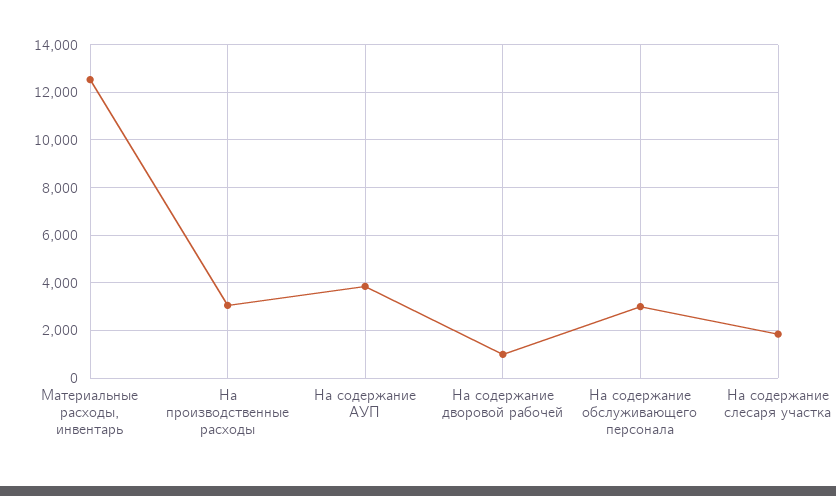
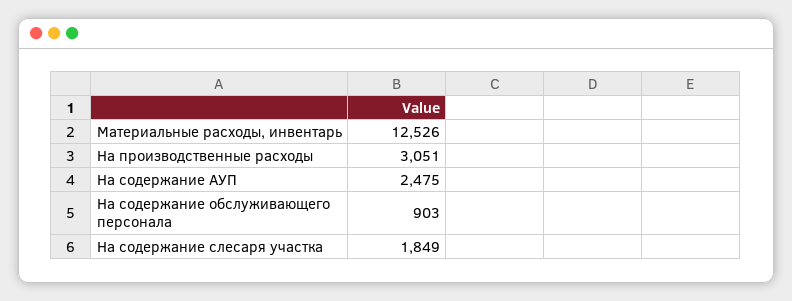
На содержание АУП: 4000 -> 2475
На содержание дворовой рабочей: 1000 -> none
На содержание обслуживающего персонала: 3000 -> 903

